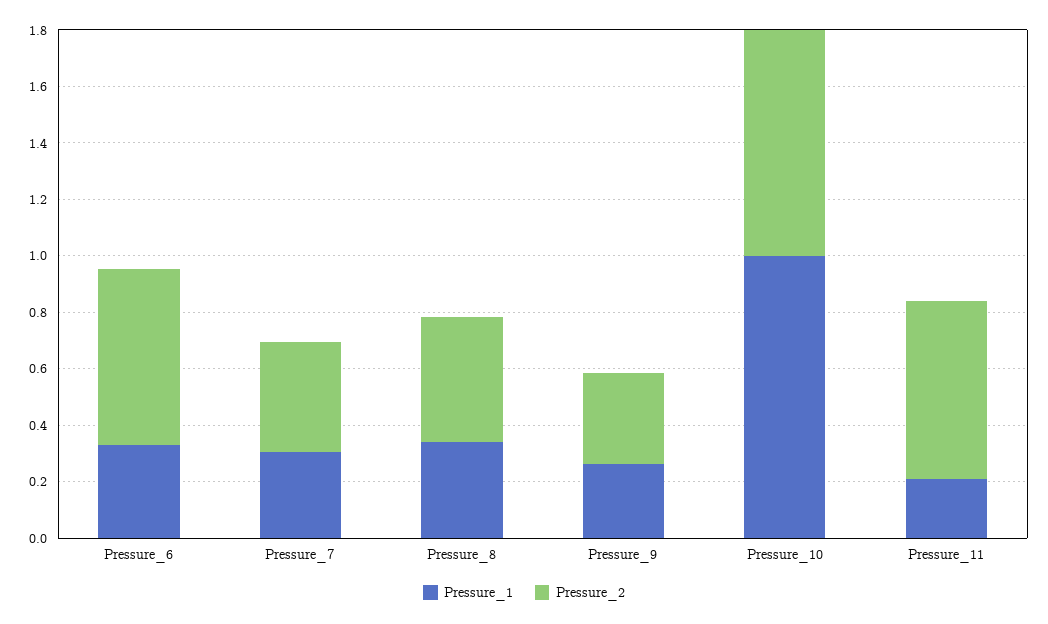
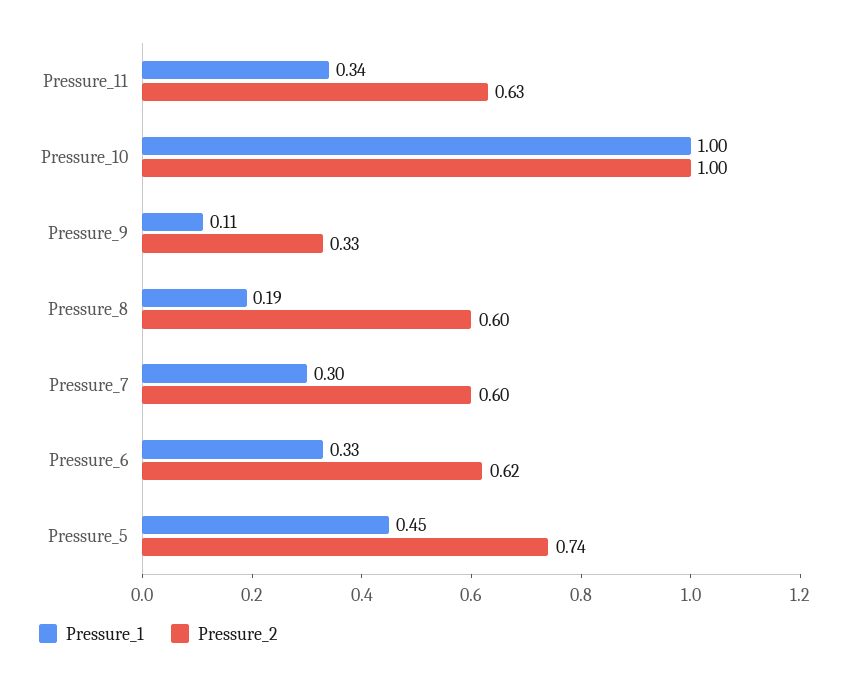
Pressure_2, Pressure_7: 0.4 -> 0.6
Pressure_1, Pressure_8: 0.35 -> 0.19
Pressure_2, Pressure_8: 0.45 -> 0.6
Pressure_1, Pressure_9: 0.25 -> 0.11
Pressure_2, Pressure_10: 0.8 -> 1
Pressure_1, Pressure_11: 0.2 -> 0.34
Pressure_1, Pressure_5: none -> 0.45
Pressure_2, Pressure_5: none -> 0.74

